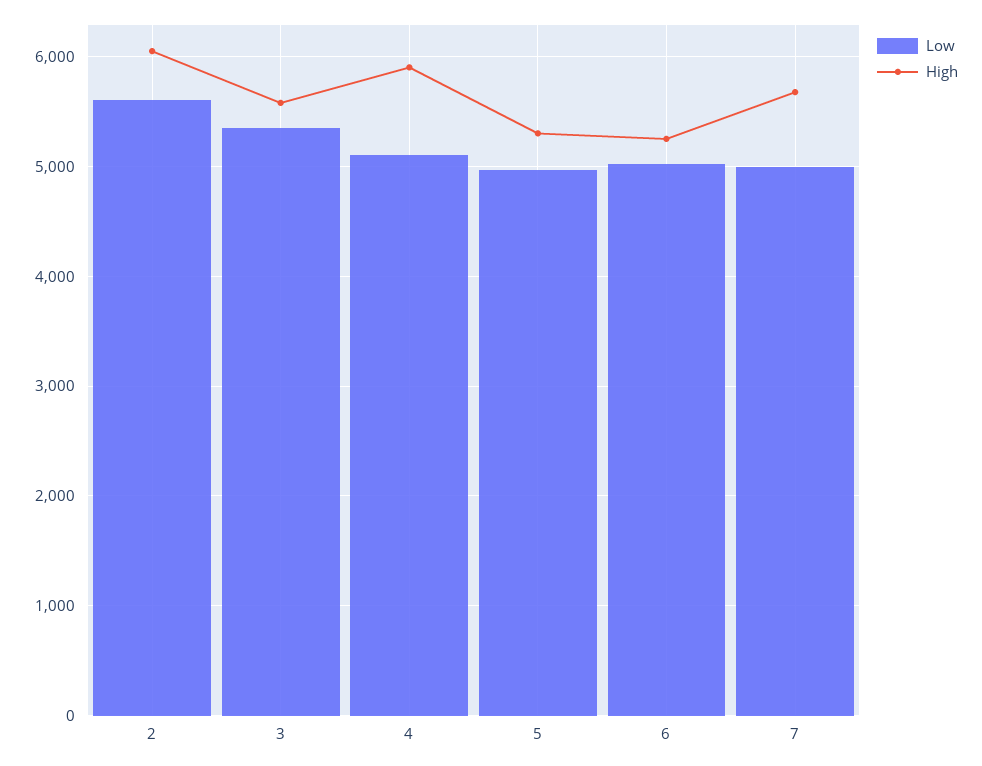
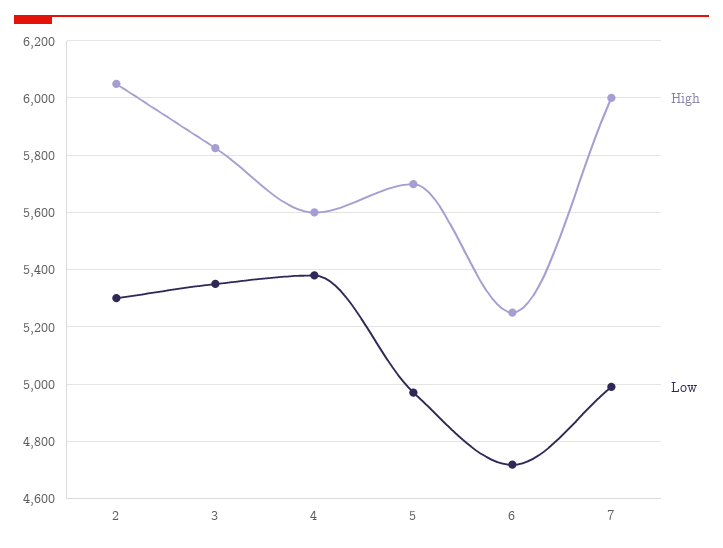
Low, 2: 5600 -> 5300
High, 3: 5600 -> 5825
Low, 4: 5100 -> 5375
High, 4: 5900 -> 5600
High, 5: 5300 -> 5700
Low, 6: 5000 -> 4725
High, 7: 5700 -> 6000

